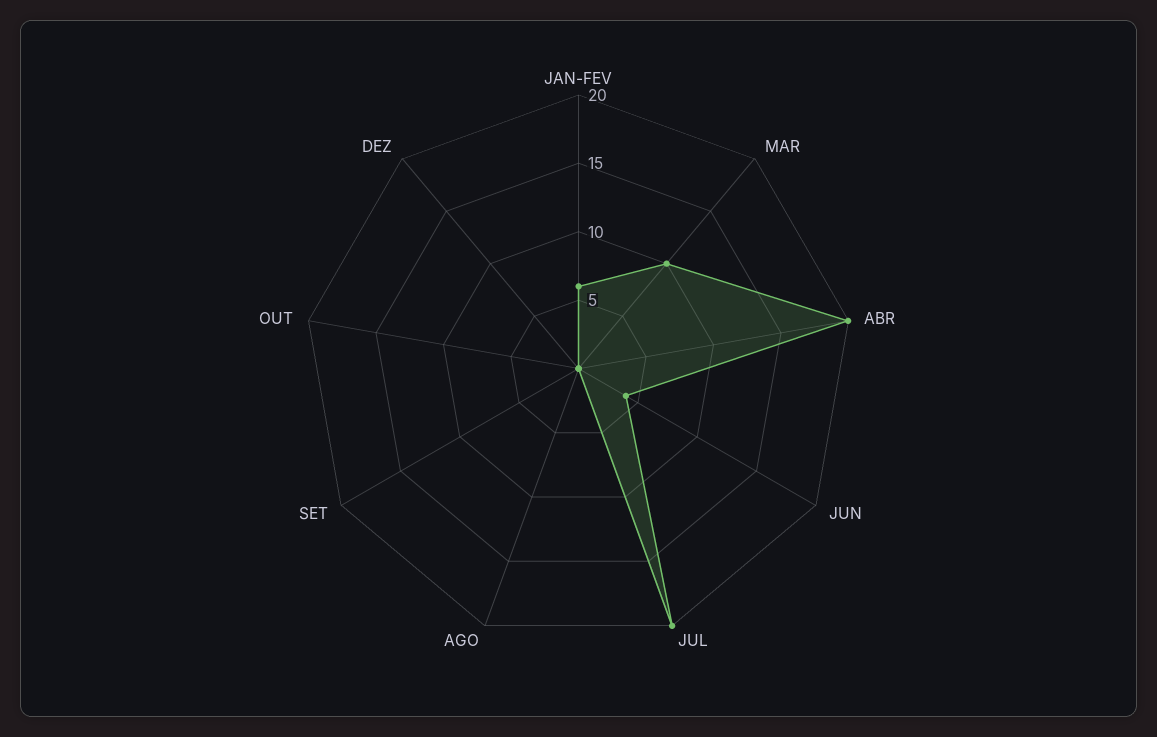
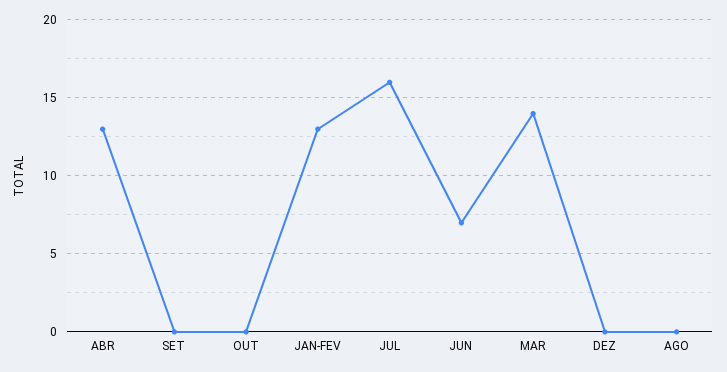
JAN-FEV: 6 -> 13
MAR: 10 -> 14
ABR: 20 -> 13
JUN: 4 -> 7
JUL: 20 -> 16

